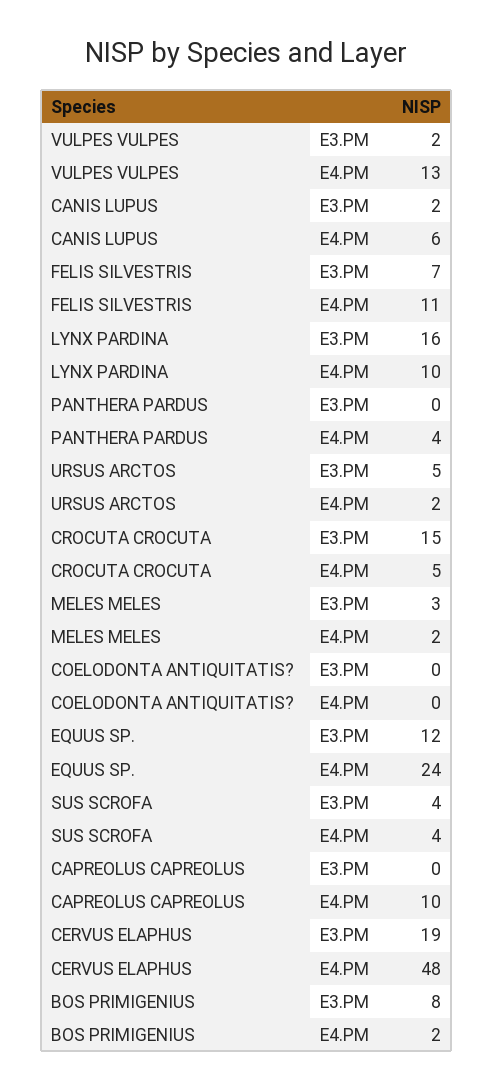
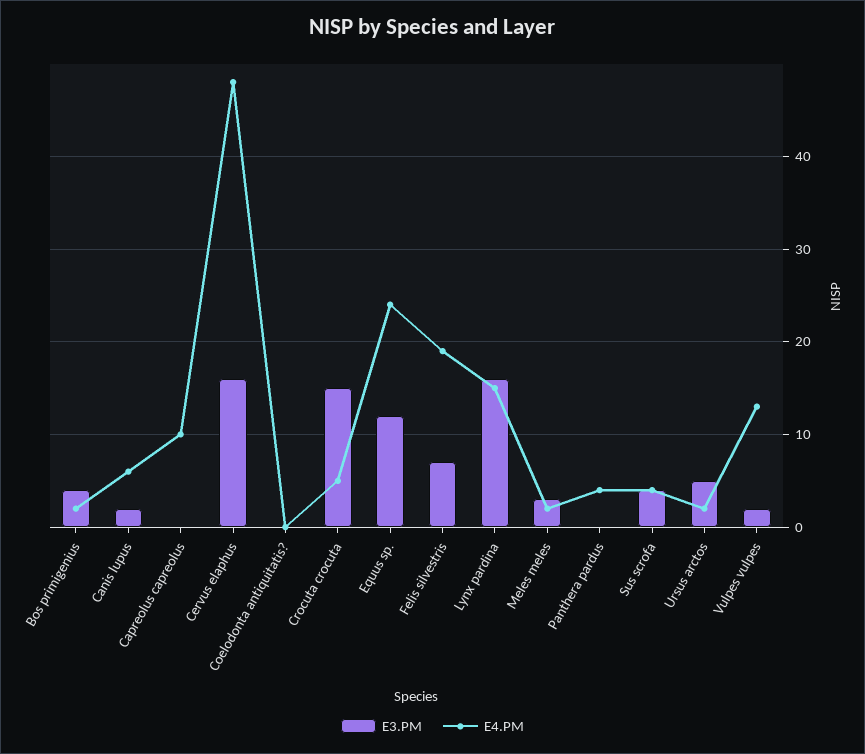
E4.PM, FELIS SILVESTRIS: 11 -> 19
E4.PM, LYNX PARDINA: 10 -> 15
E3.PM, CERVUS ELAPHUS: 19 -> 16
E3.PM, BOS PRIMIGENIUS: 8 -> 4

